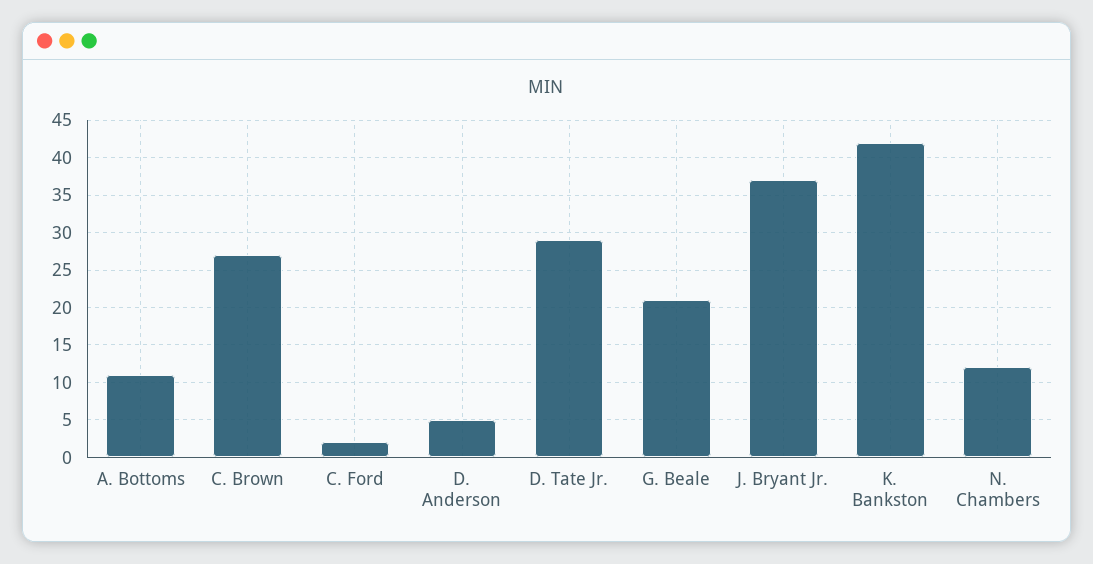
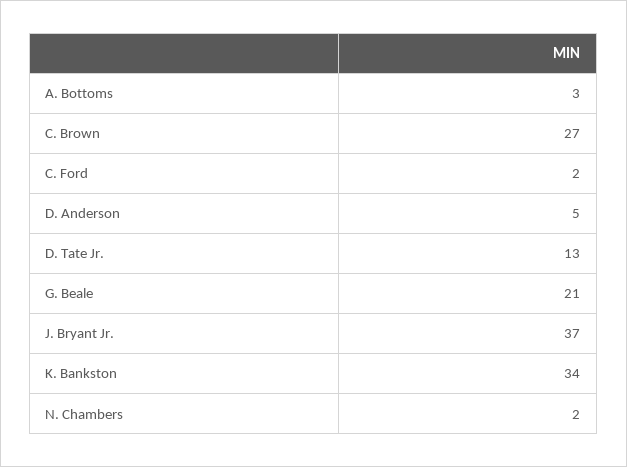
A. Bottoms: 11 -> 3
D. Tate Jr.: 29 -> 13
K. Bankston: 42 -> 34
N. Chambers: 12 -> 2

